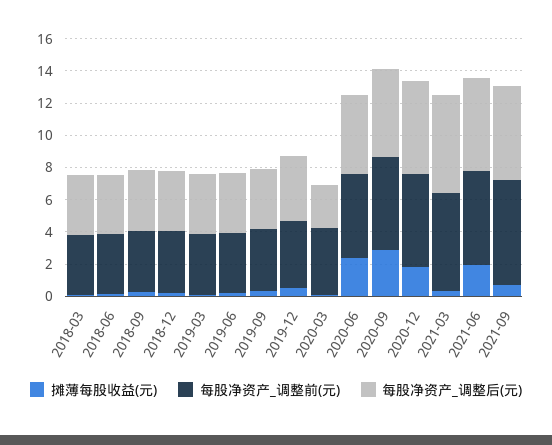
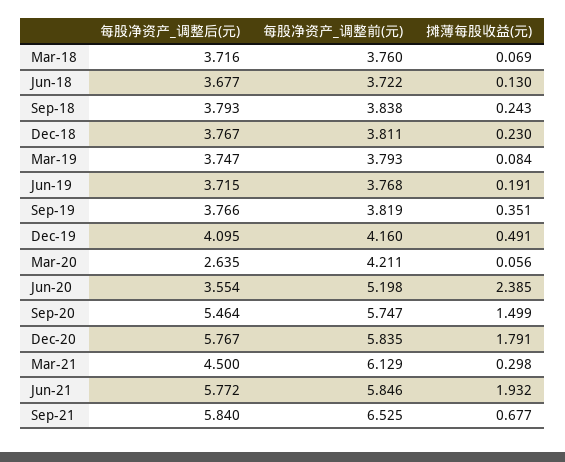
每股净资产_调整后(元), 2020-06: 5 -> 3.554
摊薄每股收益(元), 2020-09: 3 -> 1.499
每股净资产_调整后(元), 2021-03: 6 -> 4.5

